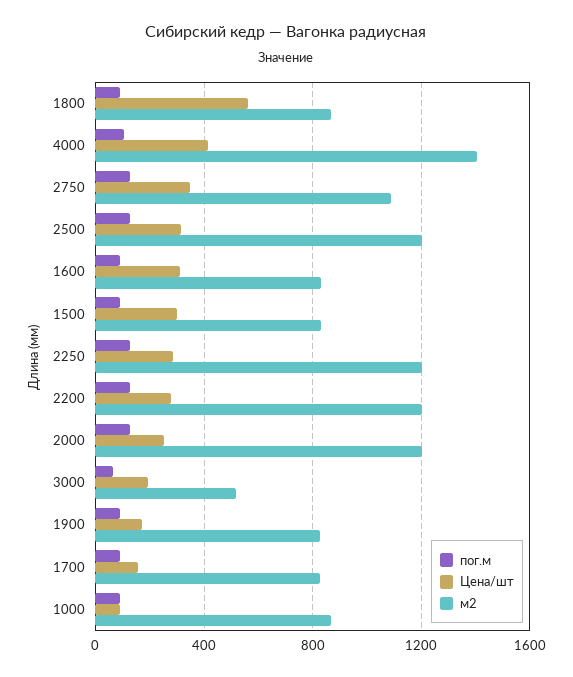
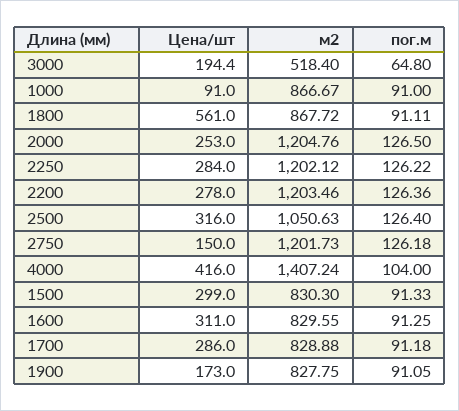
Цена/шт, 2750: 350 -> 150
м2, 2750: 1100 -> 1201.73
м2, 2500: 1200 -> 1050.63
Цена/шт, 1700: 150 -> 286

